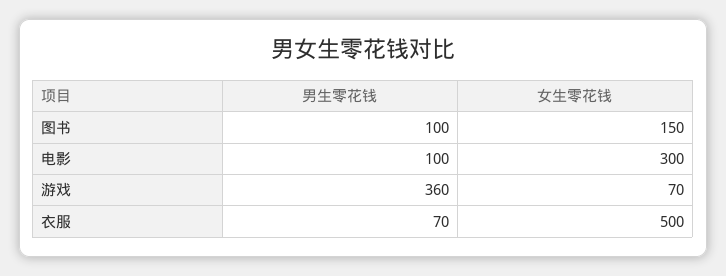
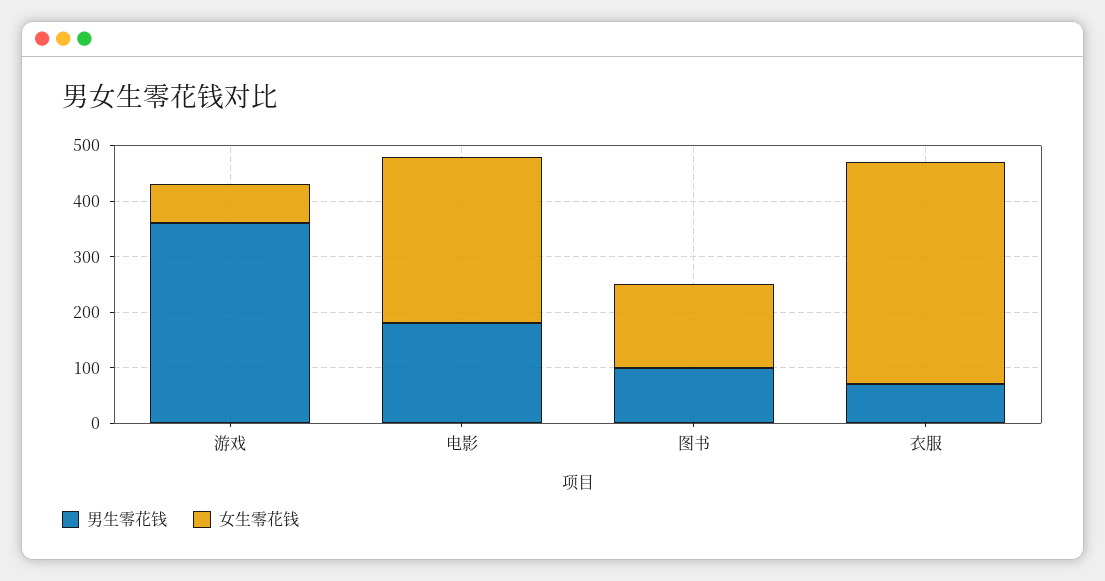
男生零花钱, 电影: 100 -> 180
女生零花钱, 衣服: 500 -> 400

